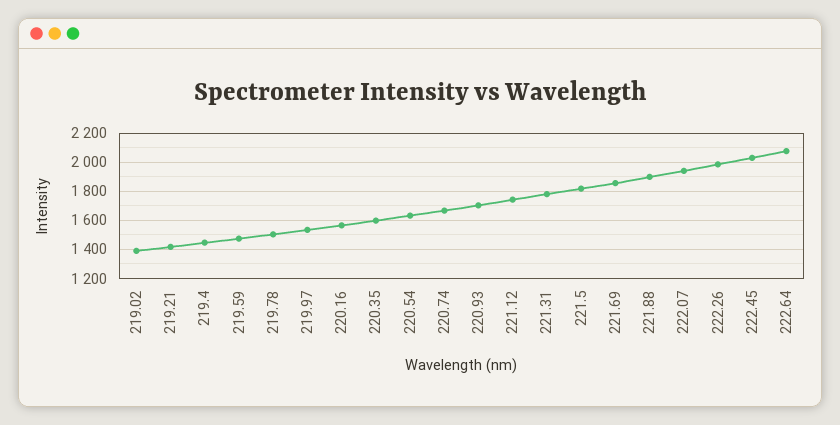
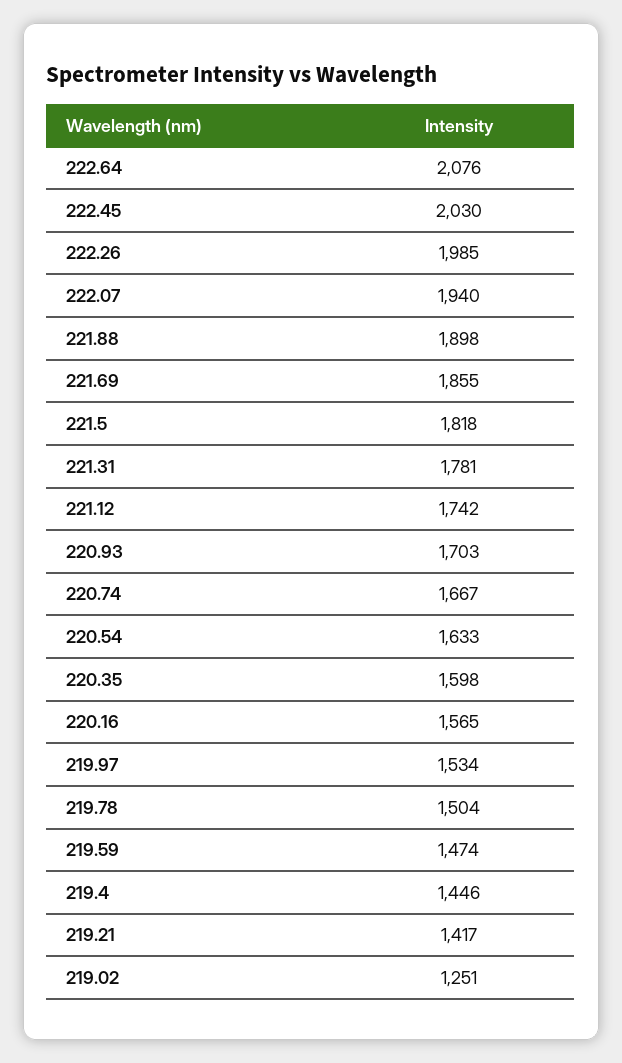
219.02: 1400 -> 1251

